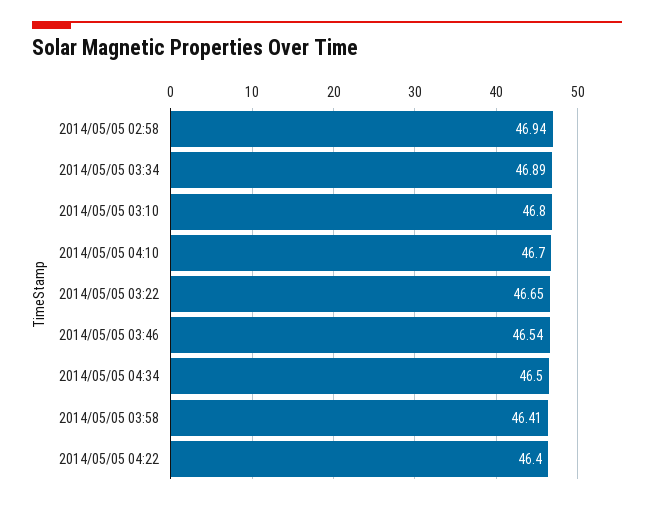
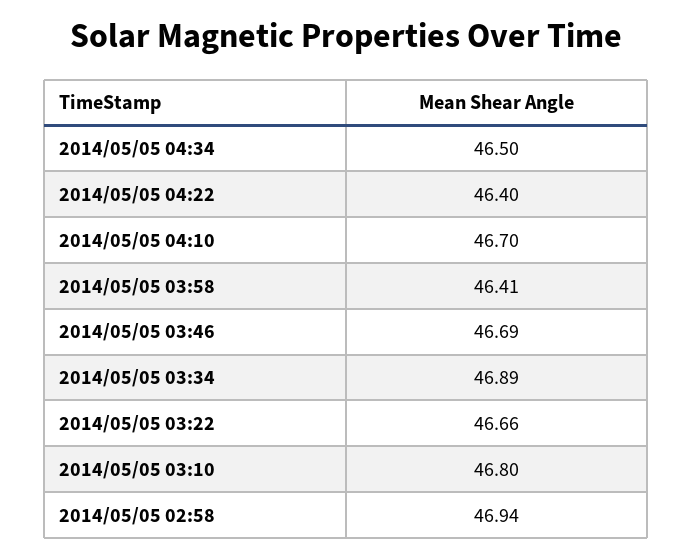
2014/05/05 03:22: 46.65 -> 46.66
2014/05/05 03:46: 46.54 -> 46.69

